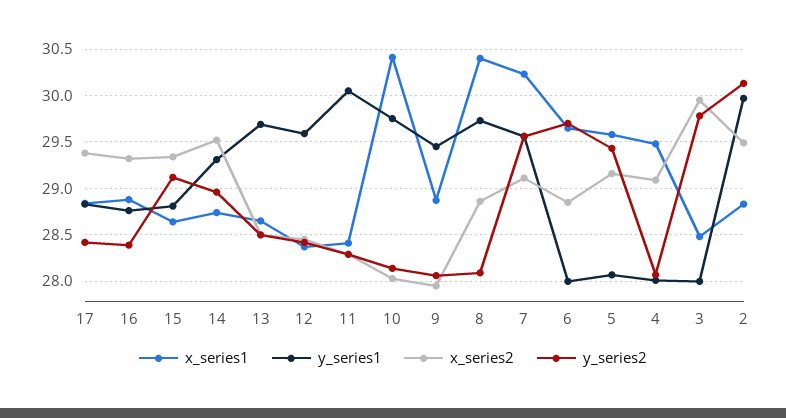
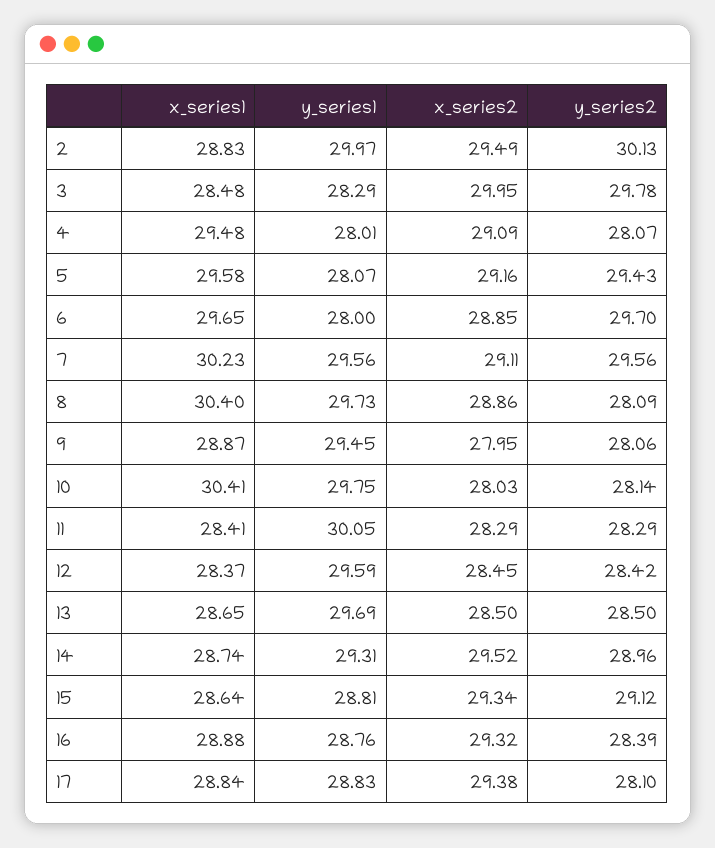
y_series2, 17: 28.4 -> 28.1
y_series1, 3: 28 -> 28.29

